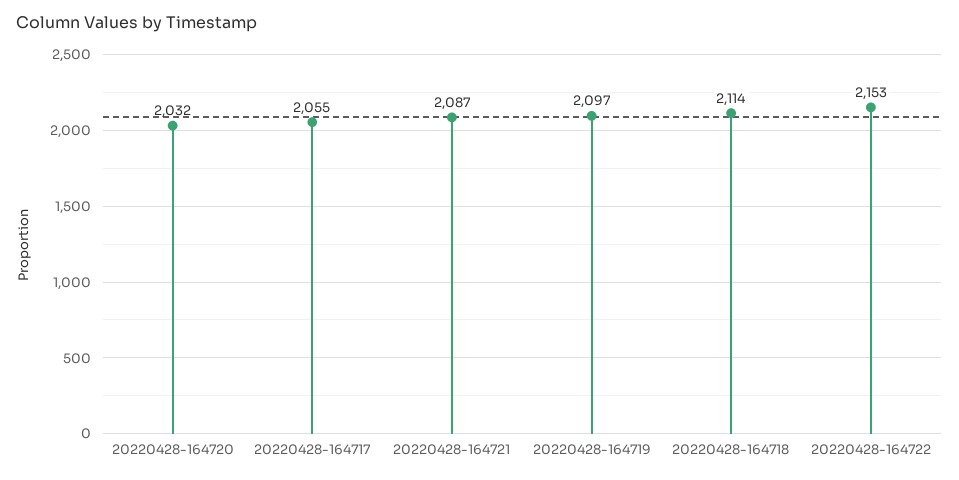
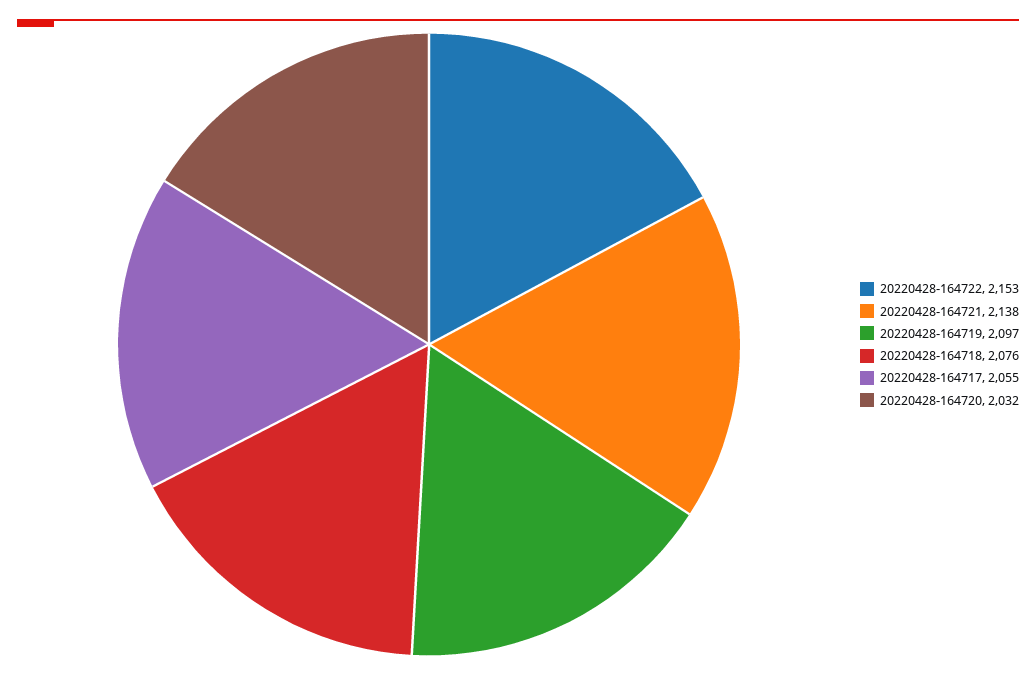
20220428-164721: 2087 -> 2138
20220428-164718: 2114 -> 2076

